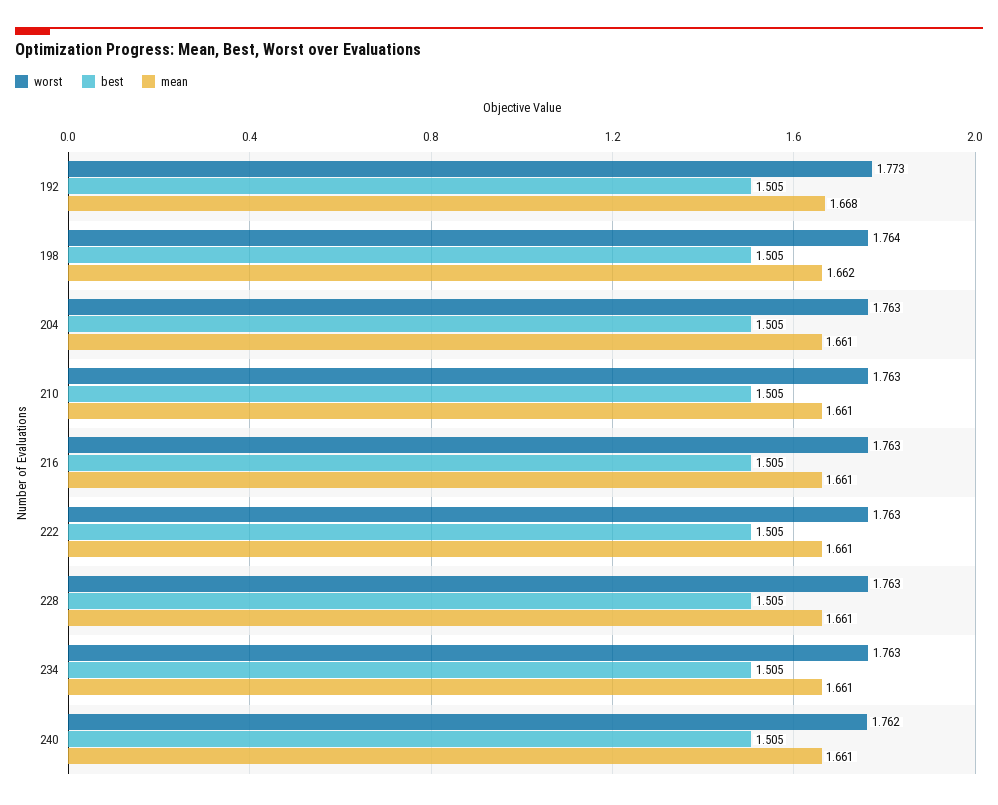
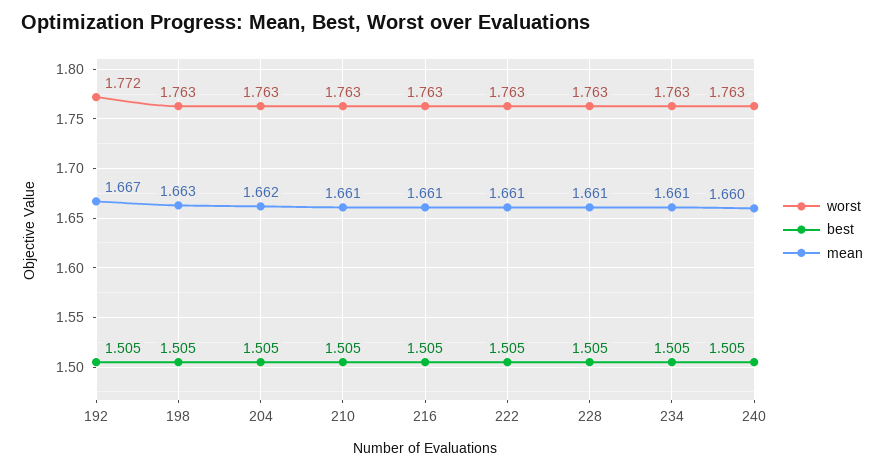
worst, 192: 1.773 -> 1.772
mean, 192: 1.668 -> 1.667
worst, 198: 1.764 -> 1.763
mean, 198: 1.662 -> 1.663
mean, 204: 1.661 -> 1.662
worst, 240: 1.762 -> 1.763
mean, 240: 1.661 -> 1.66

